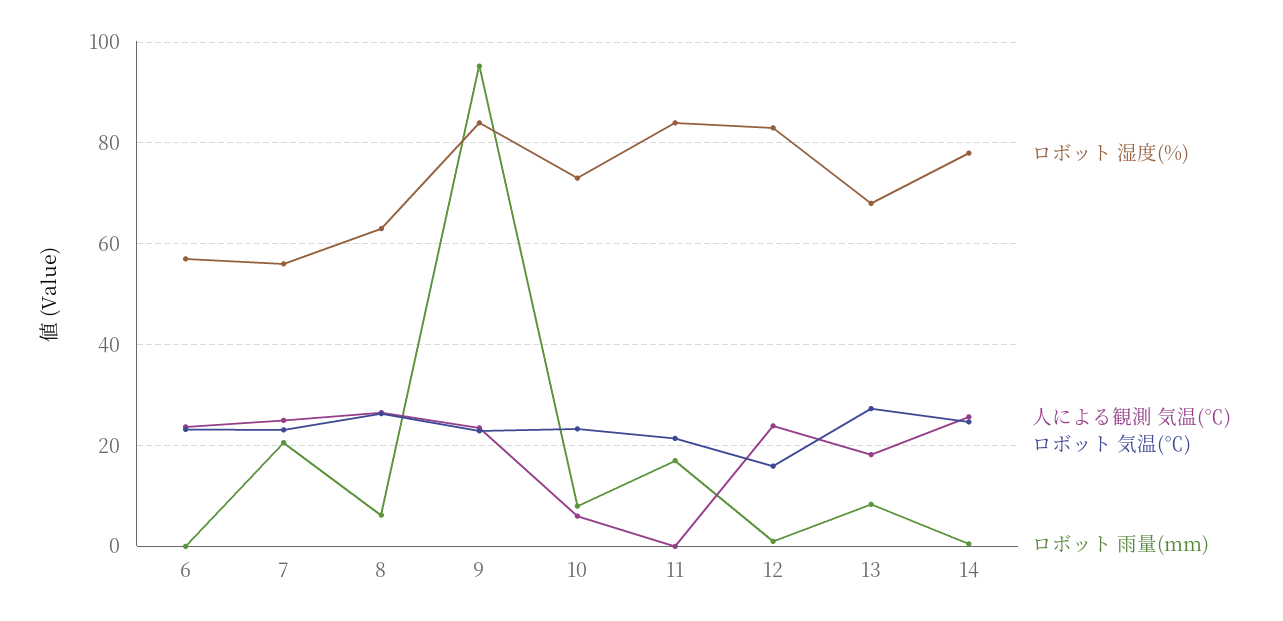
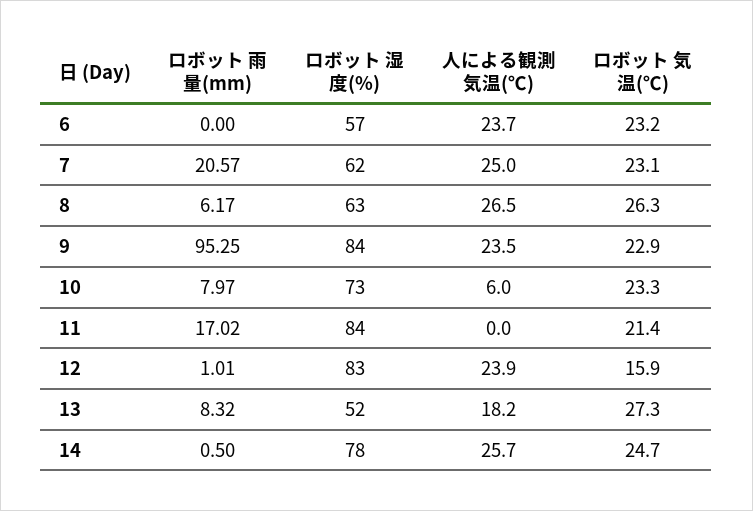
ロボット 湿度(%), 7: 56 -> 62
ロボット 湿度(%), 13: 68 -> 52

